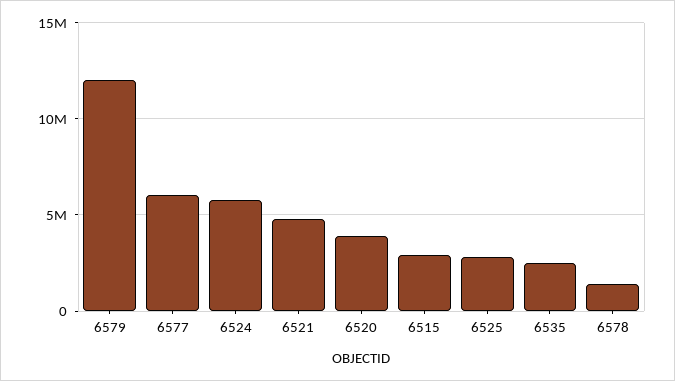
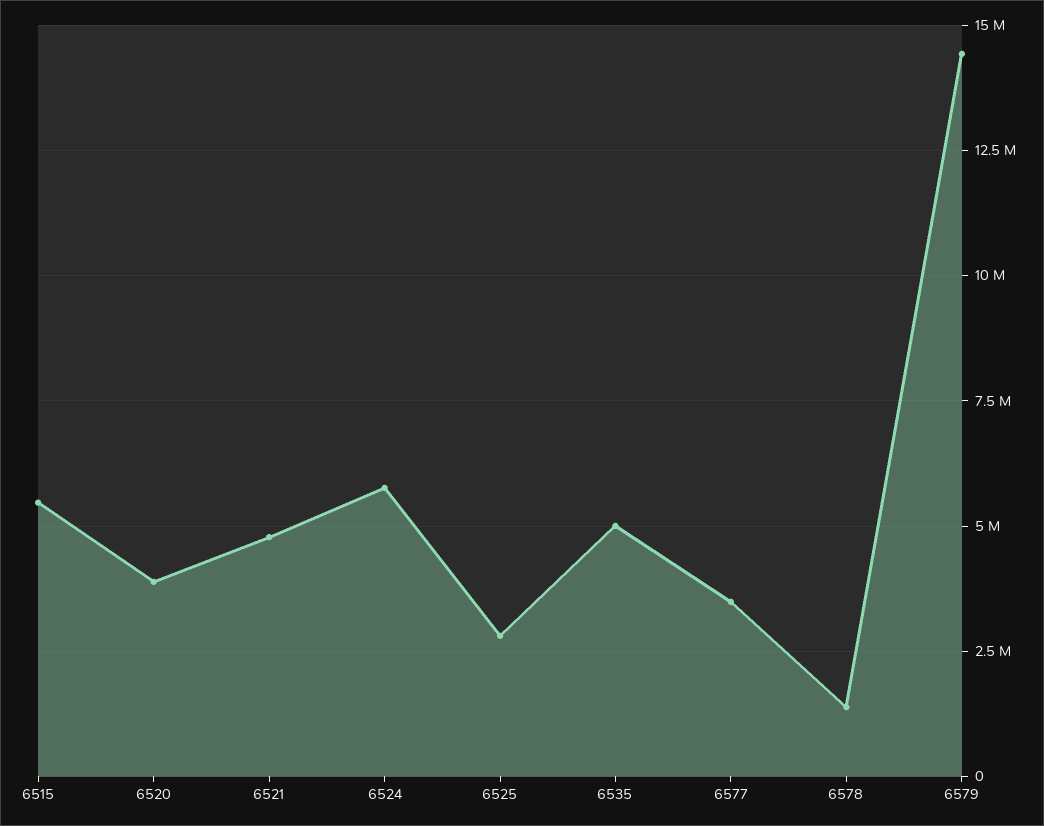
6579: 12000000 -> 14500000
6577: 6000000 -> 3500000
6515: 3000000 -> 5500000
6535: 2500000 -> 5000000

